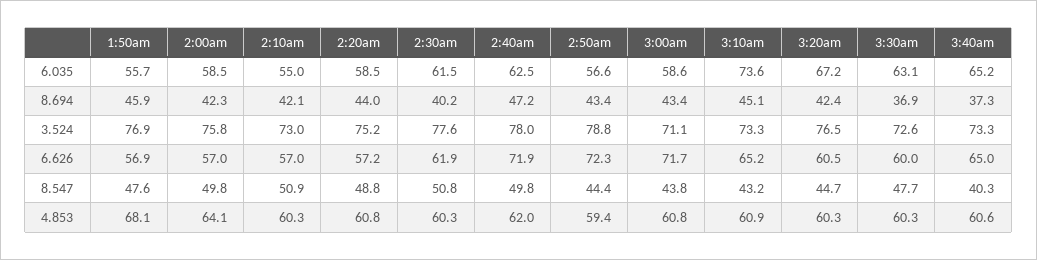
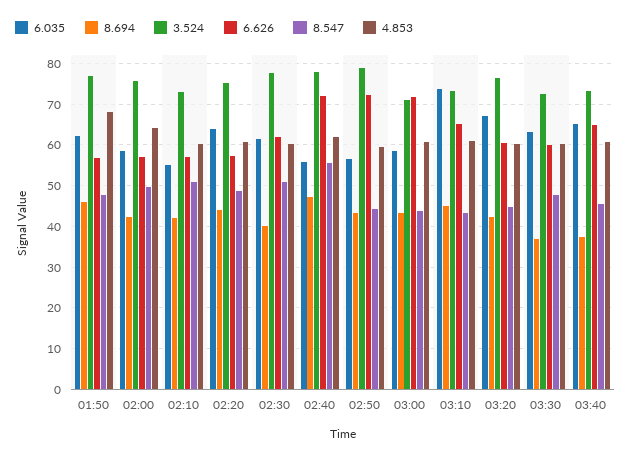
6.035, 1:50am: 55.7 -> 62
6.035, 2:20am: 58.5 -> 64
6.035, 2:40am: 62.5 -> 56
8.547, 2:40am: 49.8 -> 56
8.547, 3:40am: 40.3 -> 46

